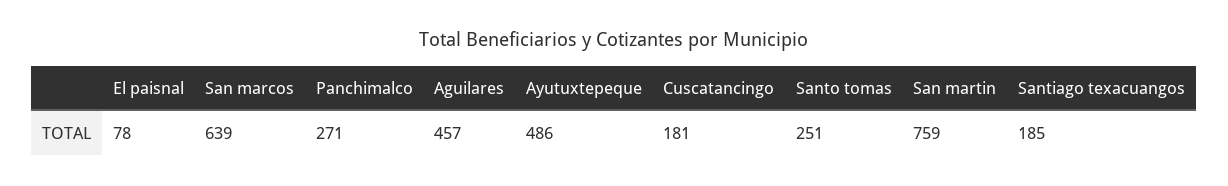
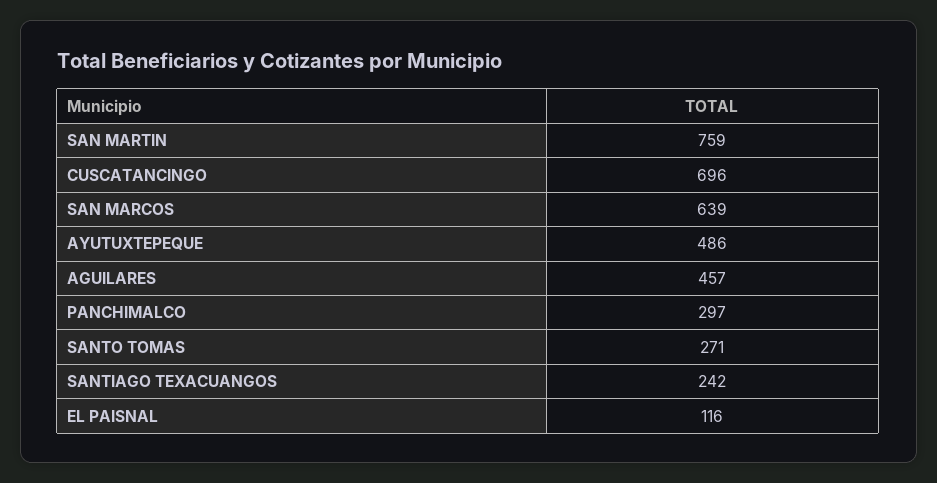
El paisnal: 78 -> 116
Panchimalco: 271 -> 297
Cuscatancingo: 181 -> 696
Santo tomas: 251 -> 271
Santiago texacuangos: 185 -> 242

